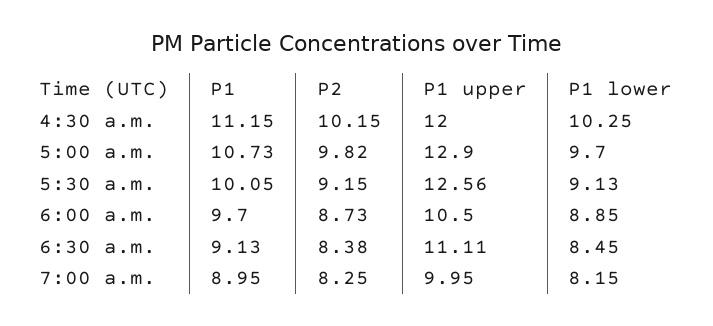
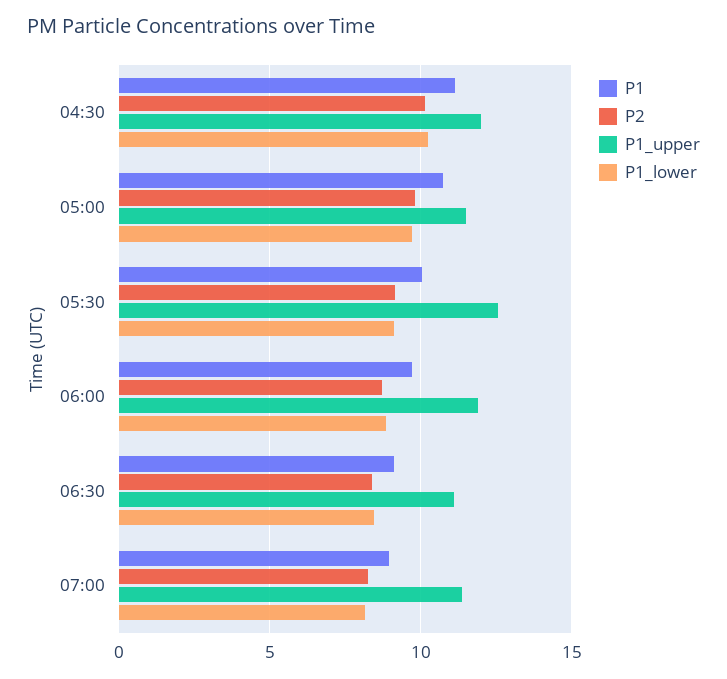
P1 upper, 5:00 a.m.: 12.9 -> 11.5
P1 upper, 6:00 a.m.: 10.5 -> 12
P1 upper, 7:00 a.m.: 9.95 -> 11.5

